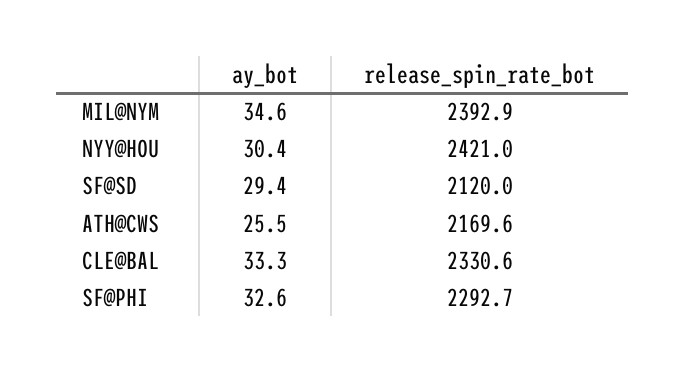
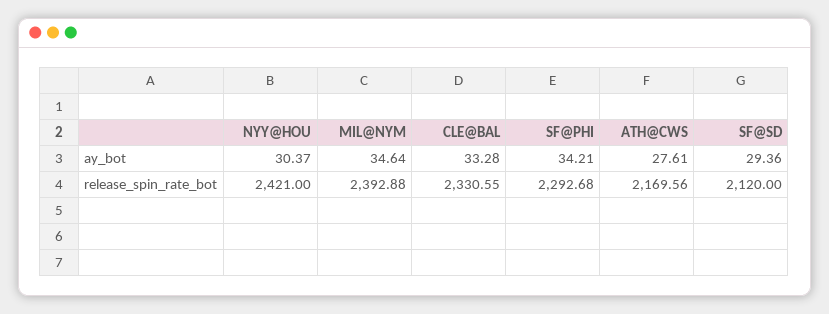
ay_bot, ATH@CWS: 25.5 -> 27.61
ay_bot, SF@PHI: 32.6 -> 34.21

